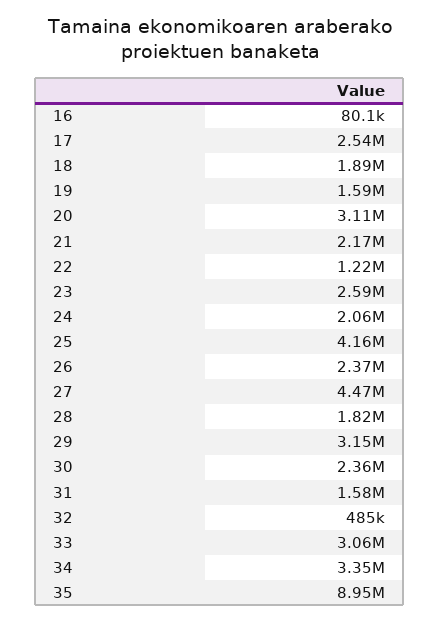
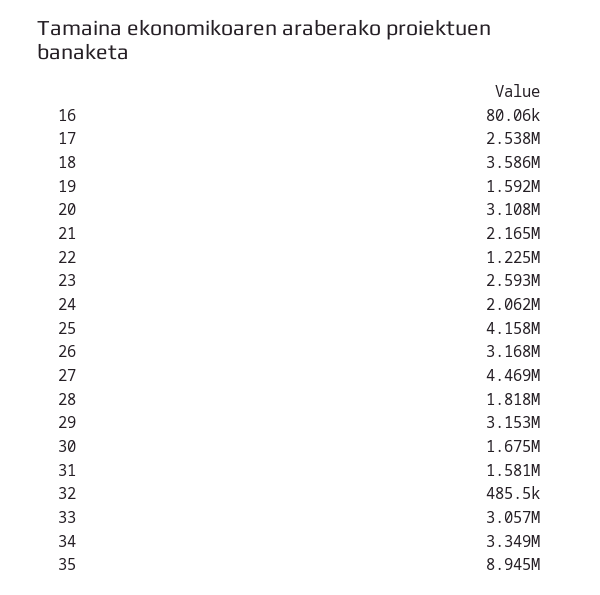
18: 1890000 -> 3586000
26: 2370000 -> 3168000
30: 2360000 -> 1675000

